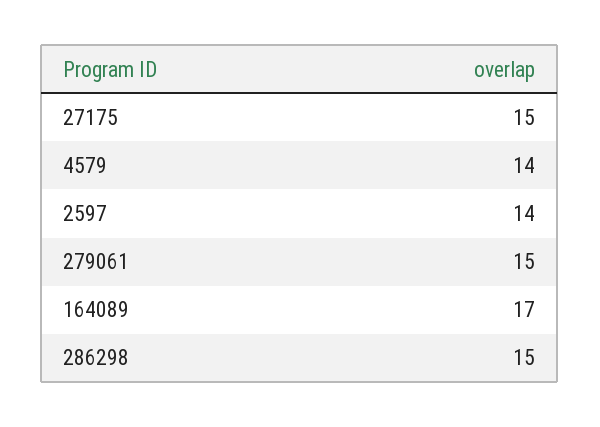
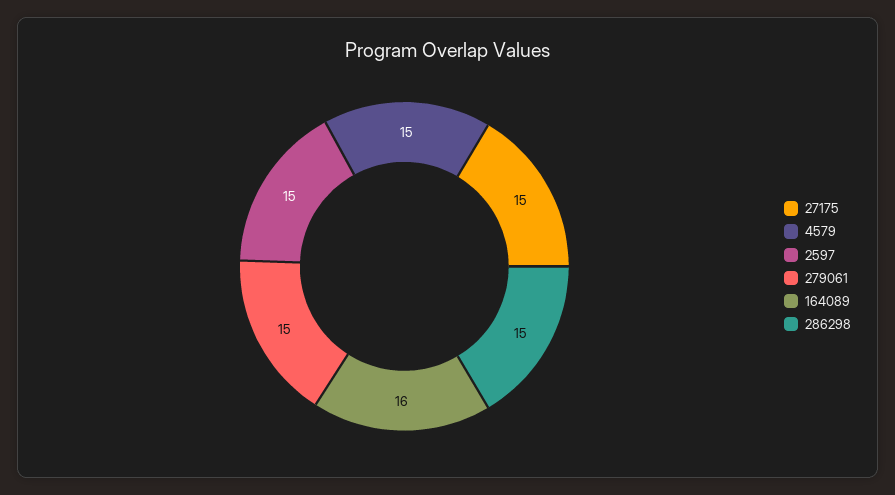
4579: 14 -> 15
2597: 14 -> 15
164089: 17 -> 16

